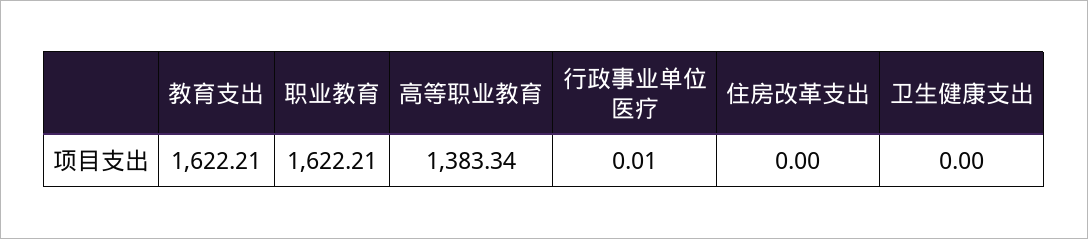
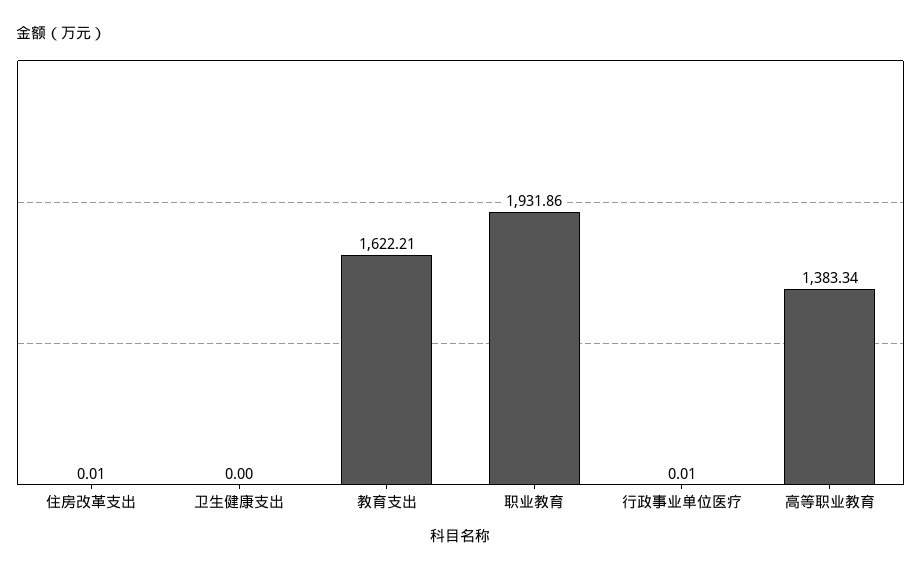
职业教育: 1622.21 -> 1931.86
住房改革支出: 0 -> 0.01

